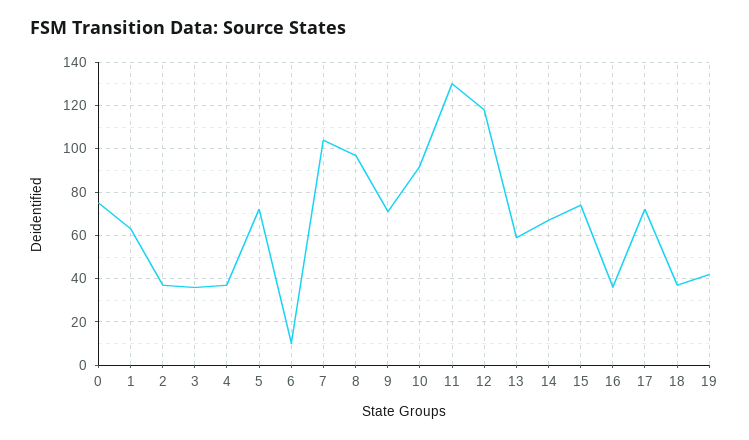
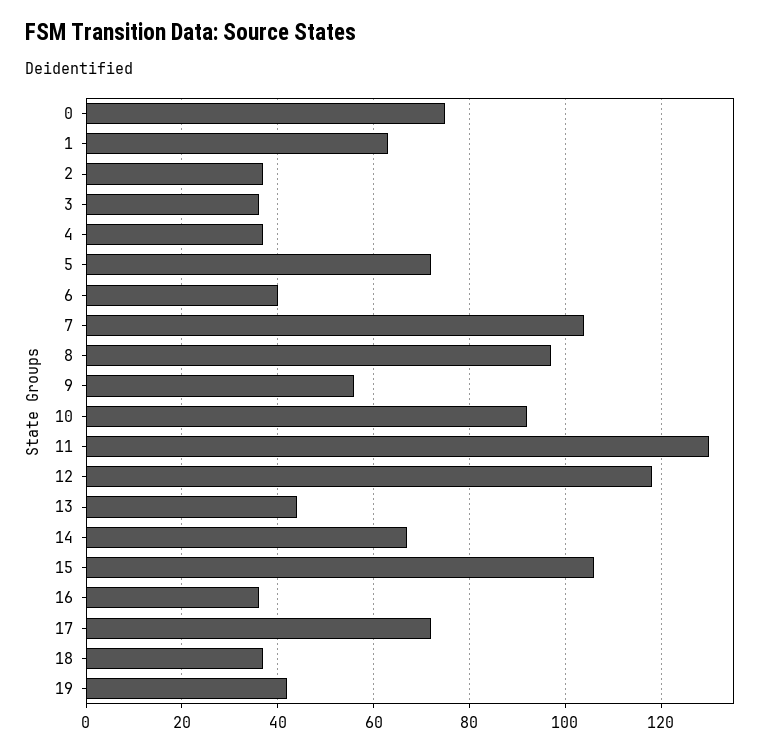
6: 10 -> 40
9: 70 -> 55
13: 60 -> 45
15: 75 -> 105

